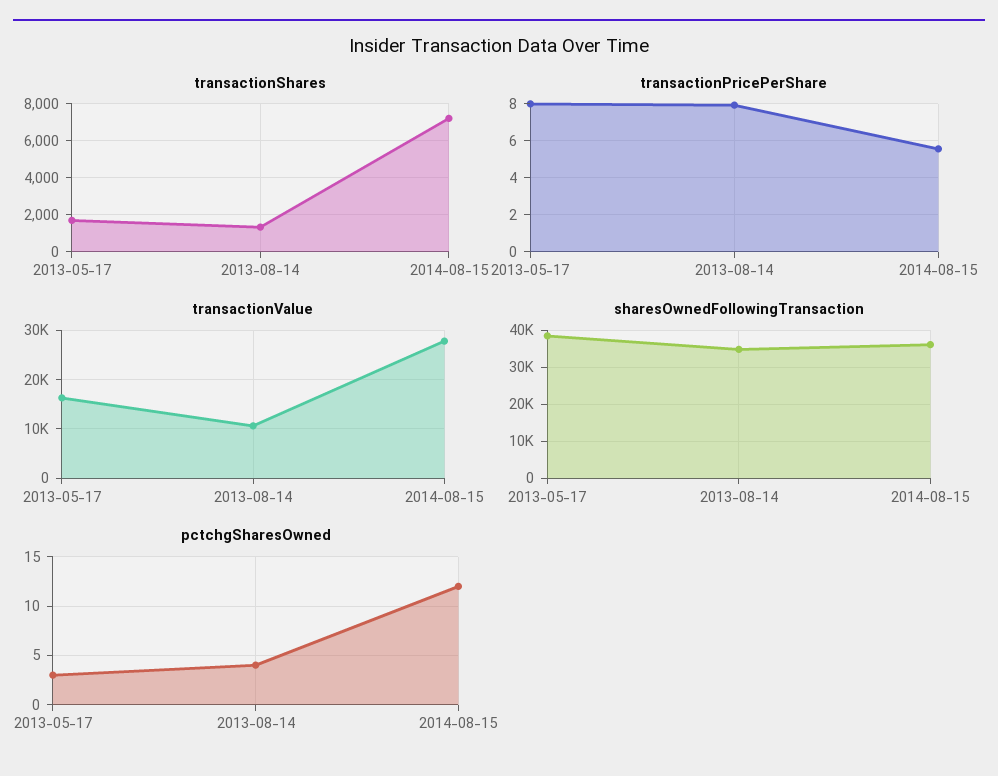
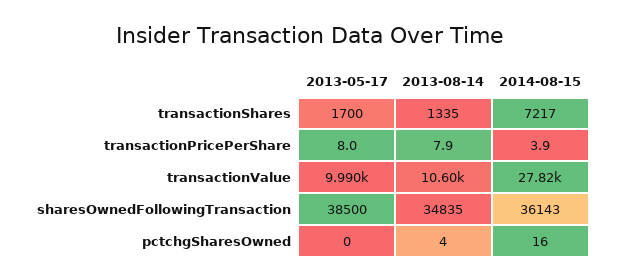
transactionPricePerShare, 2014-08-15: 5.5 -> 3.9
transactionValue, 2013-05-17: 16000 -> 9990
pctchgSharesOwned, 2013-05-17: 3 -> 0
pctchgSharesOwned, 2014-08-15: 12 -> 16

